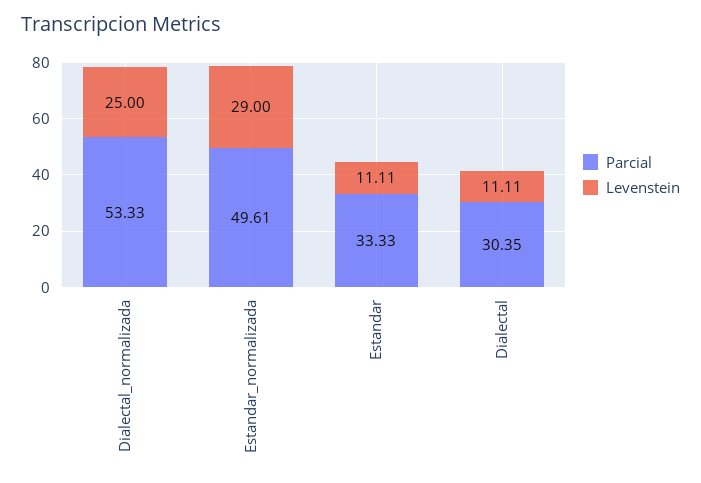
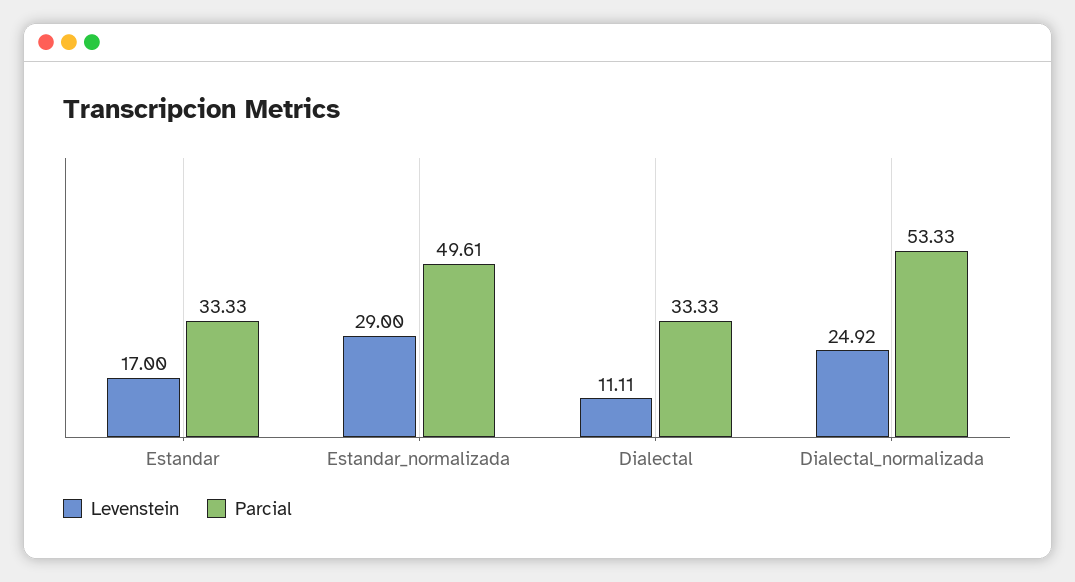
Levenstein, Dialectal_normalizada: 25 -> 24.92
Levenstein, Estandar: 11.11 -> 17
Parcial, Dialectal: 30.35 -> 33.33

